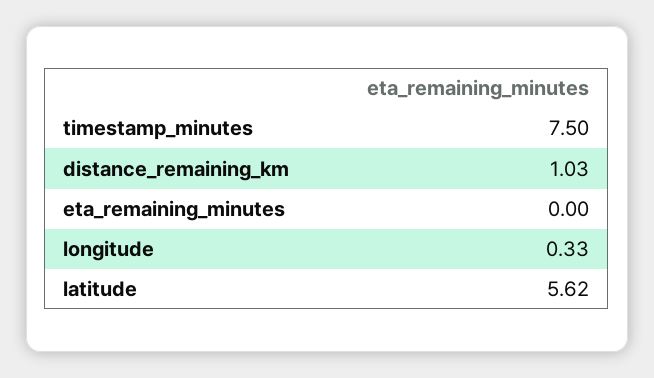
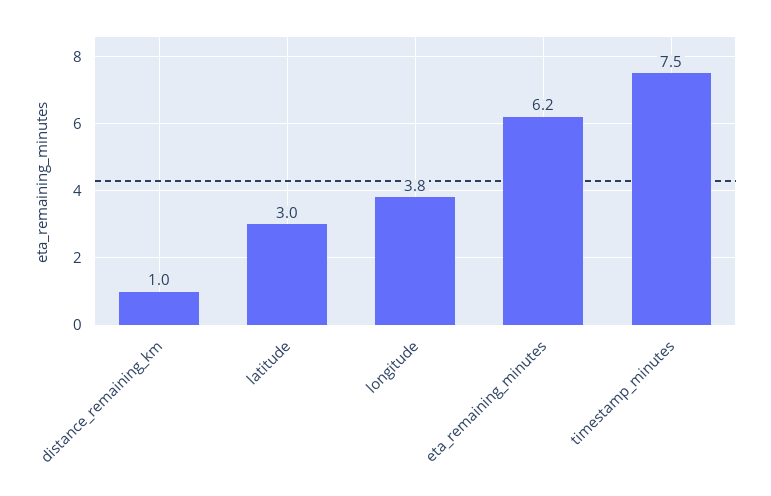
eta_remaining_minutes: 0 -> 6.2
longitude: 0.33 -> 3.8
latitude: 5.62 -> 3

